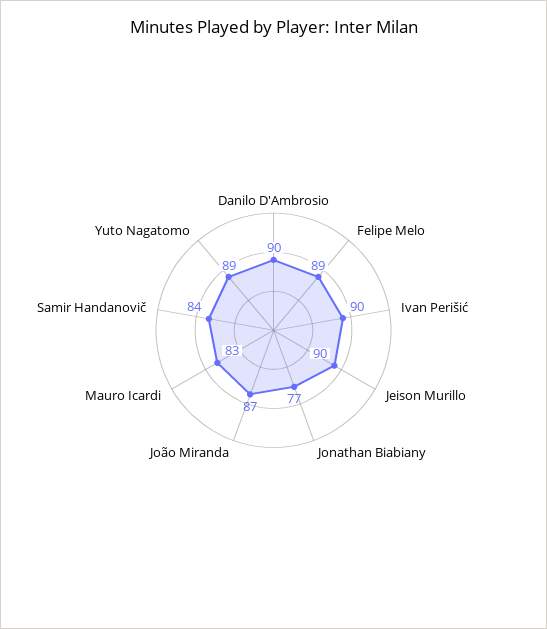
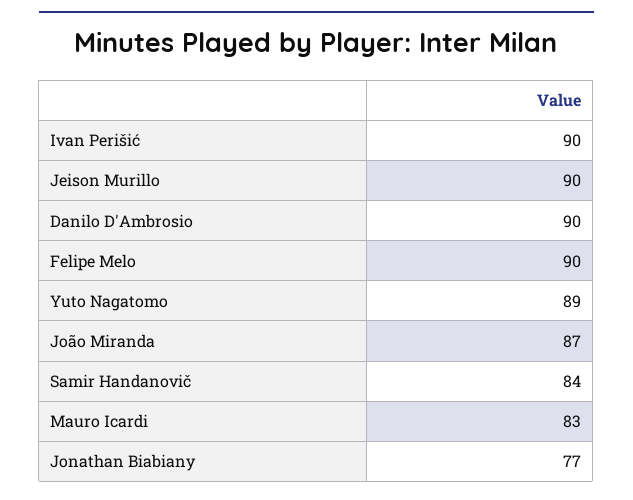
Felipe Melo: 89 -> 90

